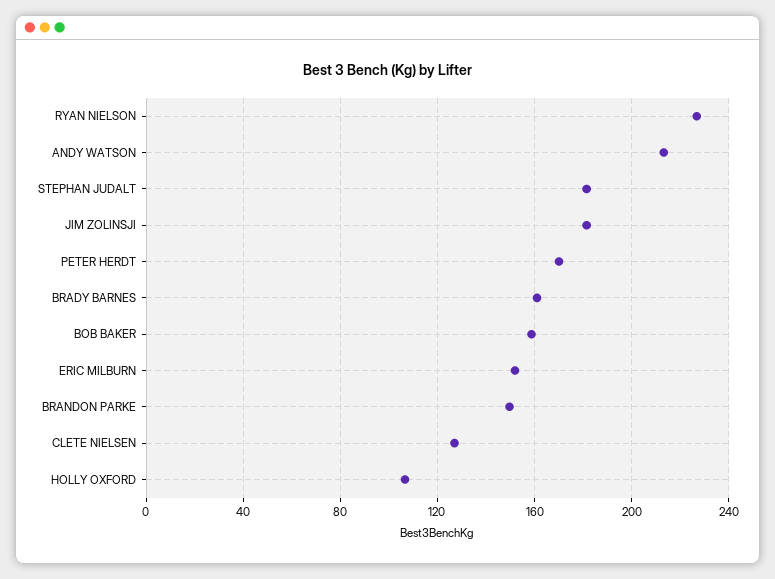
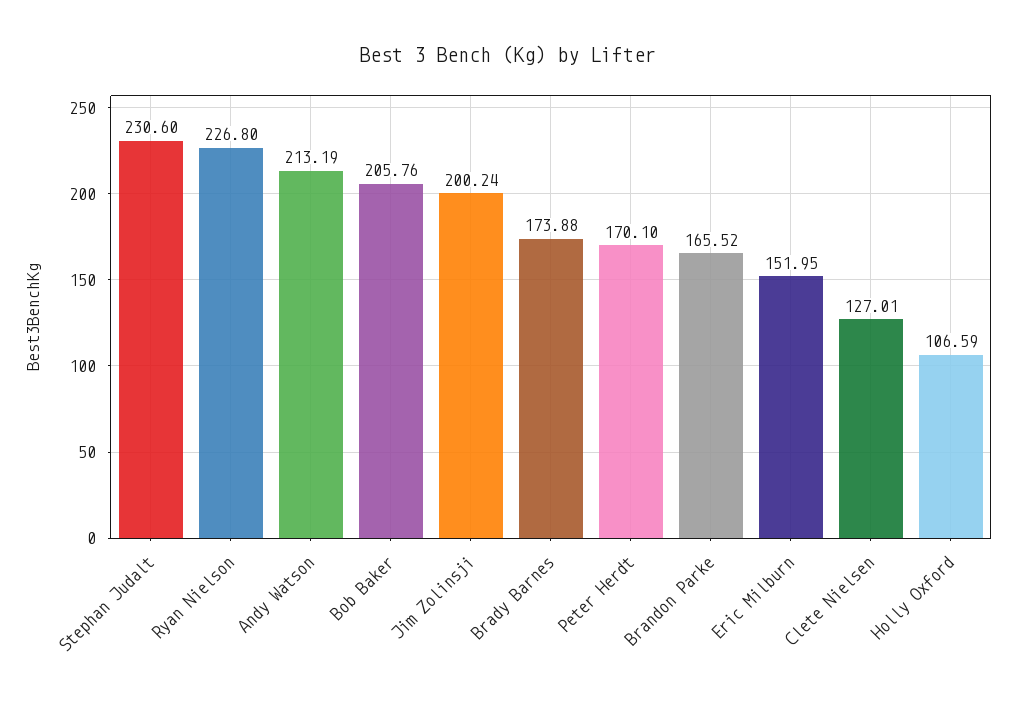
STEPHAN JUDALT: 180 -> 230.6
JIM ZOLINSJI: 180 -> 200.24
BRADY BARNES: 160 -> 173.88
BOB BAKER: 160 -> 205.76
BRANDON PARKE: 150 -> 165.52

